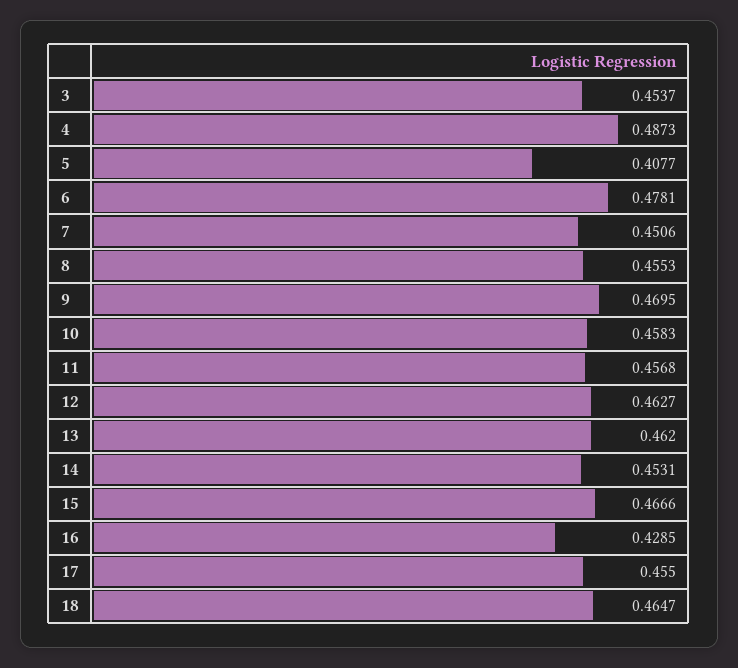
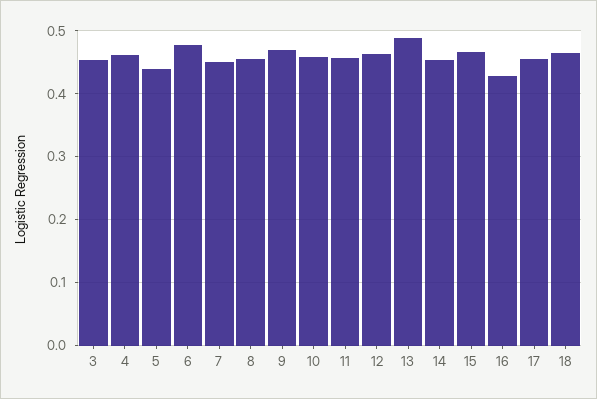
4: 0.4873 -> 0.46
5: 0.4077 -> 0.44
13: 0.462 -> 0.49

